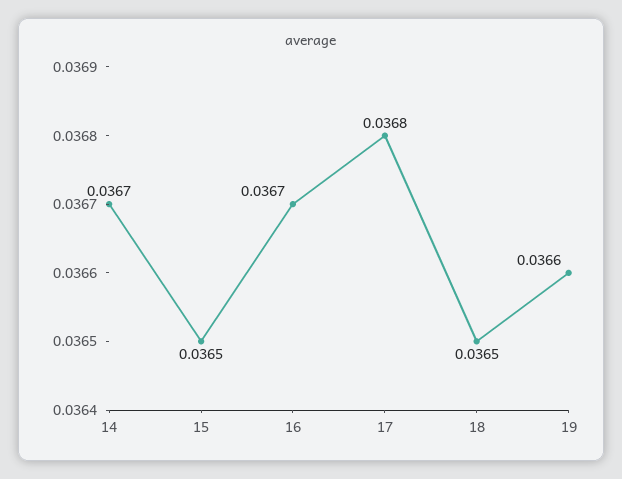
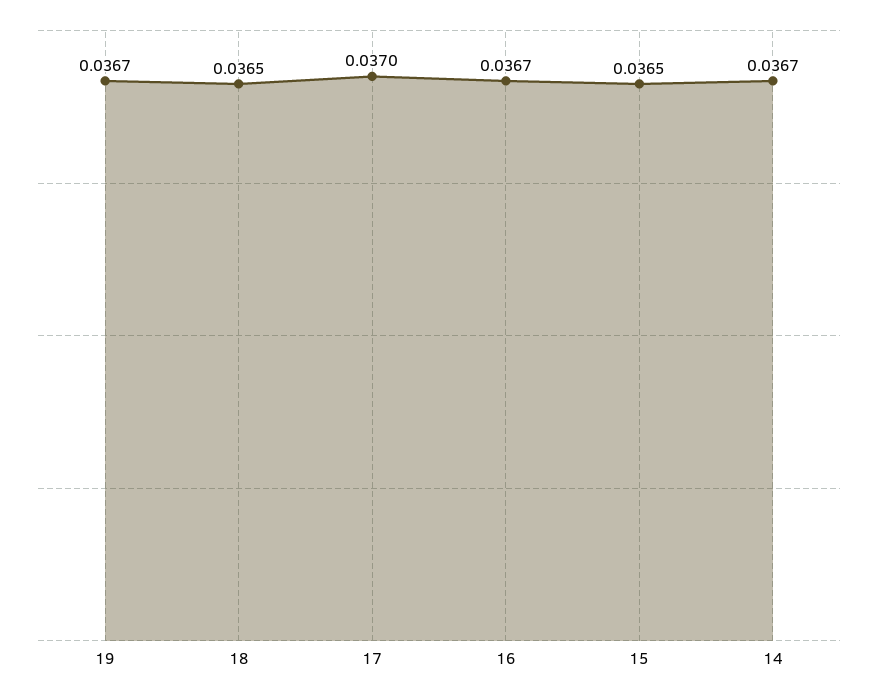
17: 0.0368 -> 0.037
19: 0.0366 -> 0.0367

